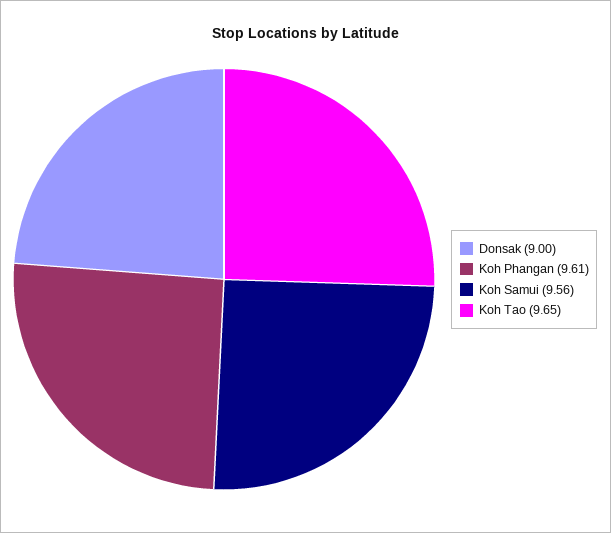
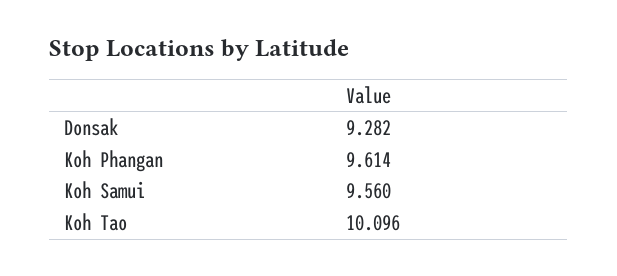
Donsak: 9 -> 9.282
Koh Tao: 9.65 -> 10.096

